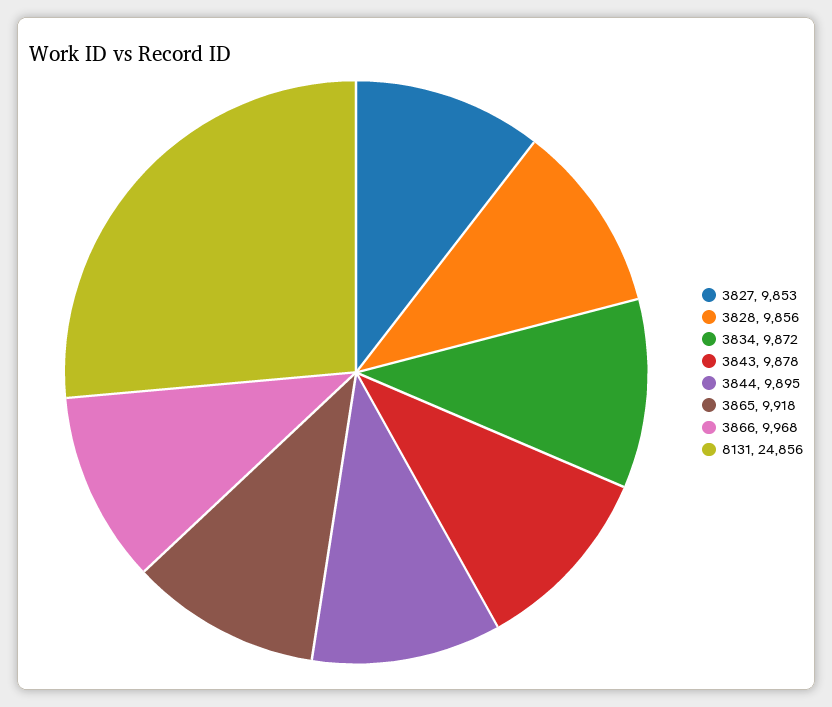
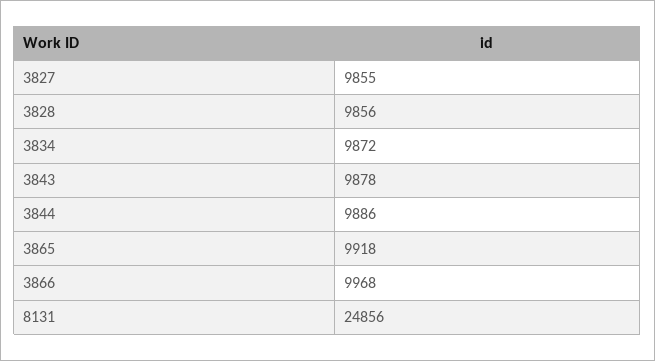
3827: 9853 -> 9855
3844: 9895 -> 9886

